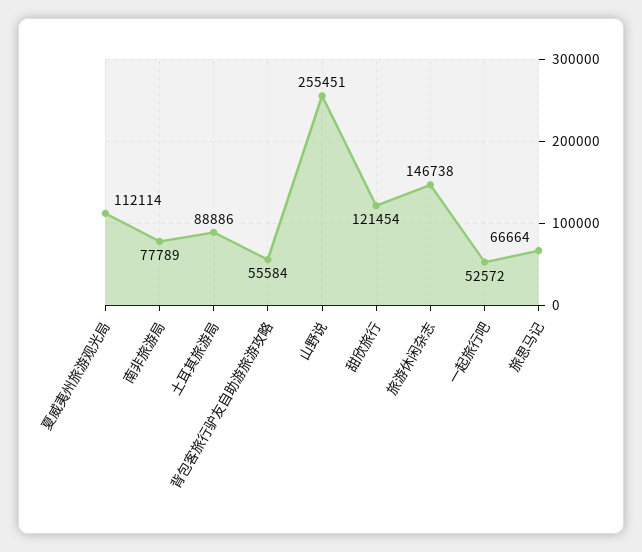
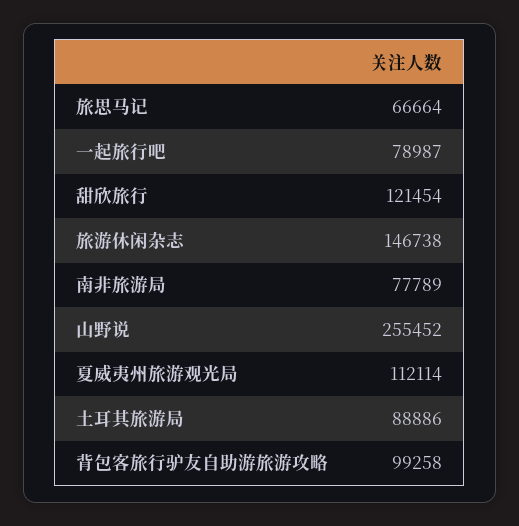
背包客旅行驴友自助游旅游攻略: 55584 -> 99258
山野说: 255451 -> 255452
一起旅行吧: 52572 -> 78987

